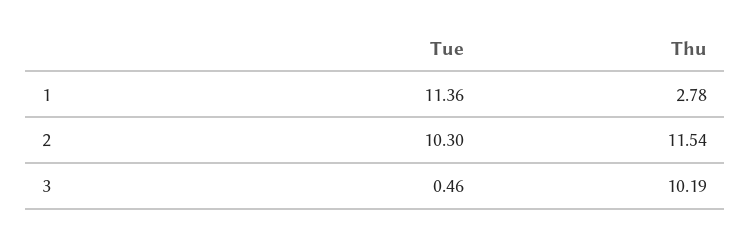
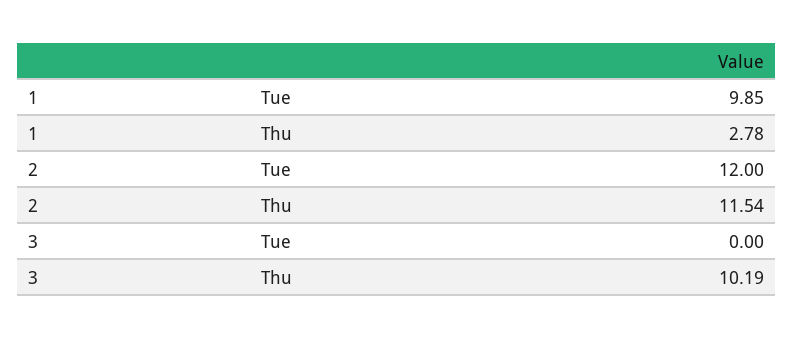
Tue, 1: 11.36 -> 9.85
Tue, 2: 10.3 -> 12
Tue, 3: 0.46 -> 0

